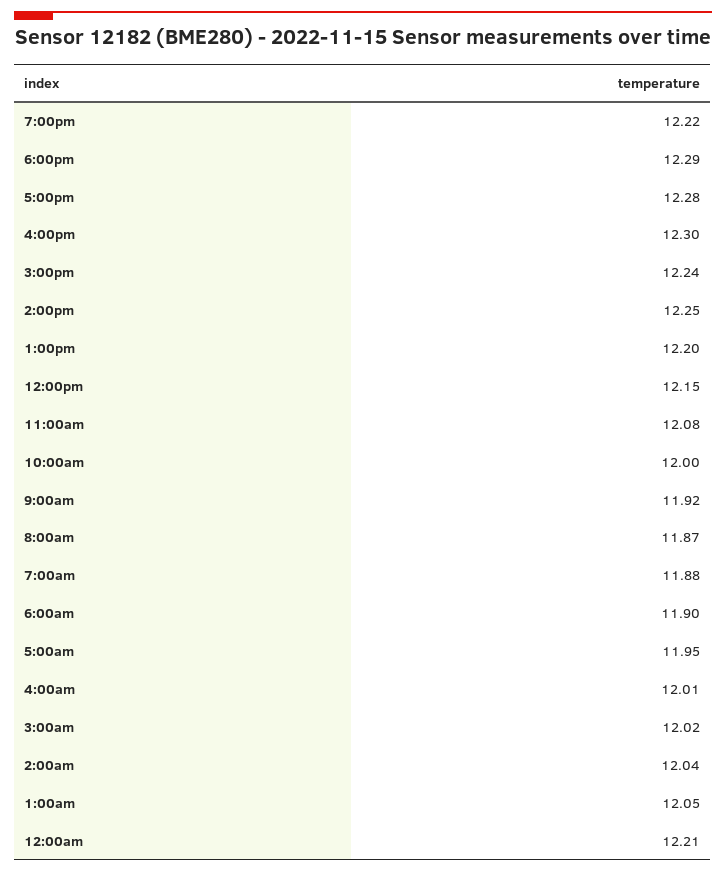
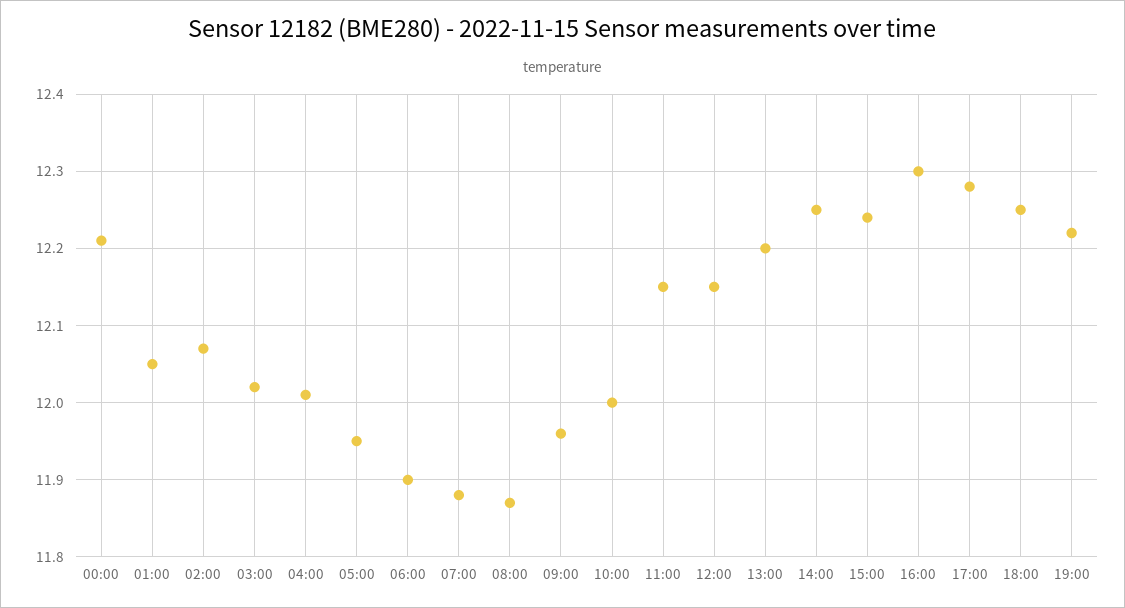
6:00pm: 12.29 -> 12.25
11:00am: 12.08 -> 12.15
9:00am: 11.92 -> 11.96
2:00am: 12.04 -> 12.07

